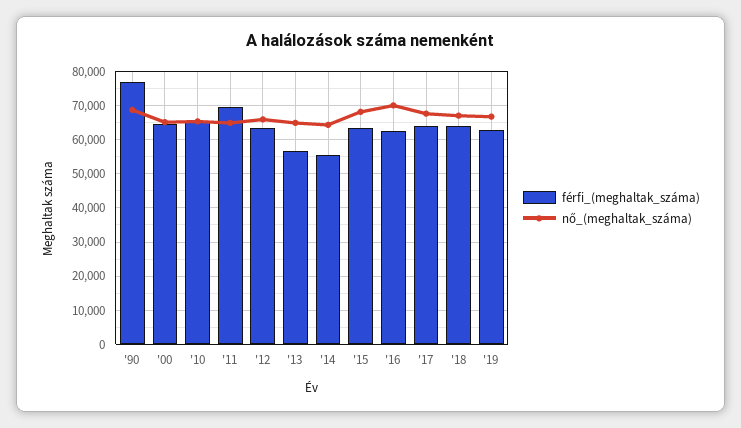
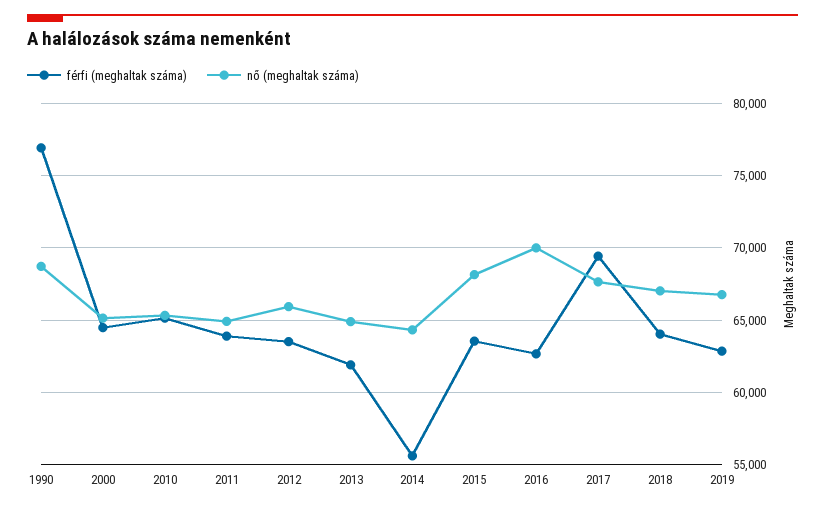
férfi_(meghaltak_száma), '11: 70000 -> 64000
férfi_(meghaltak_száma), '13: 56000 -> 62000
férfi_(meghaltak_száma), '17: 64000 -> 69500

